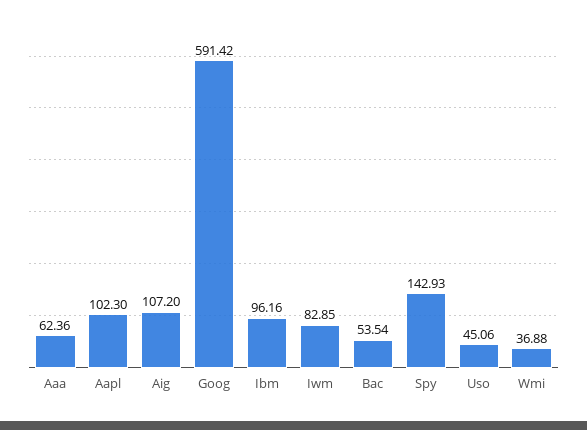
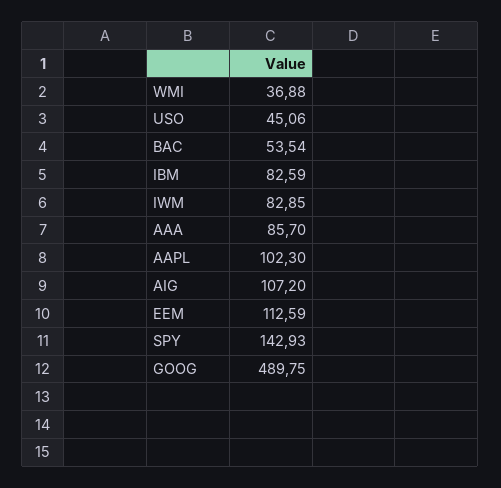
Aaa: 62.36 -> 85.7
Goog: 591.42 -> 489.75
Ibm: 96.16 -> 82.59
EEM: none -> 112.59

